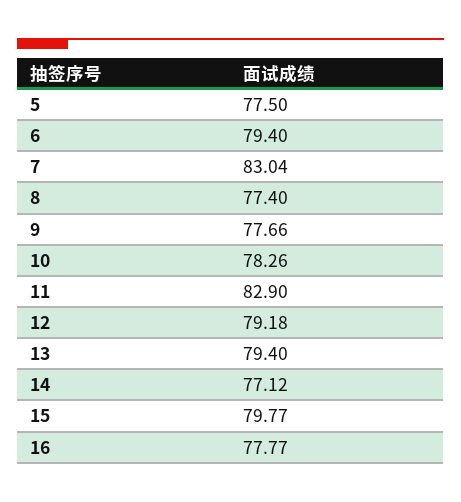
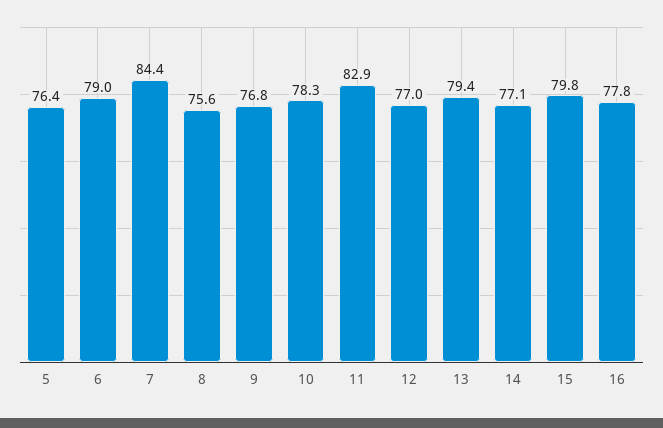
5: 77.5 -> 76.4
6: 79.4 -> 79
7: 83.04 -> 84.4
8: 77.4 -> 75.6
9: 77.66 -> 76.8
12: 79.18 -> 77

